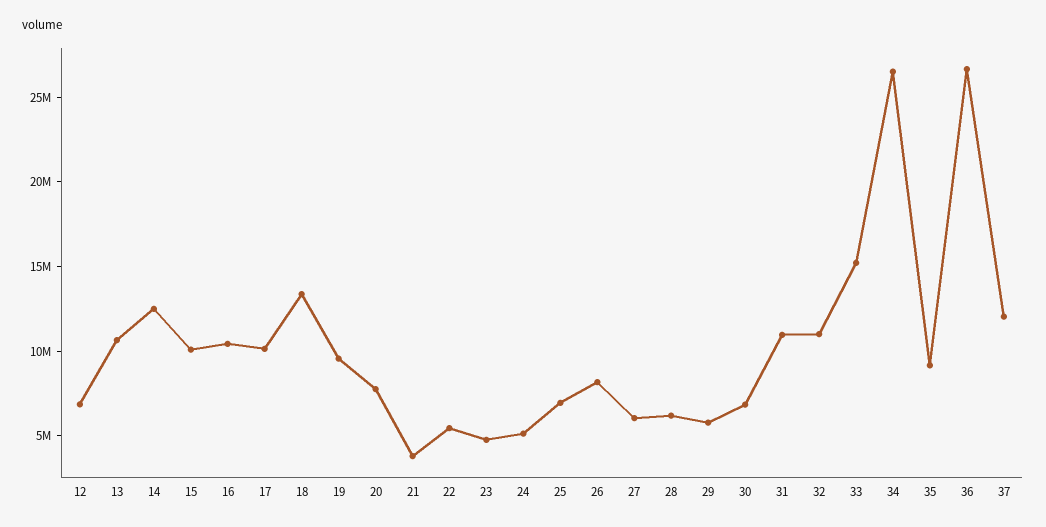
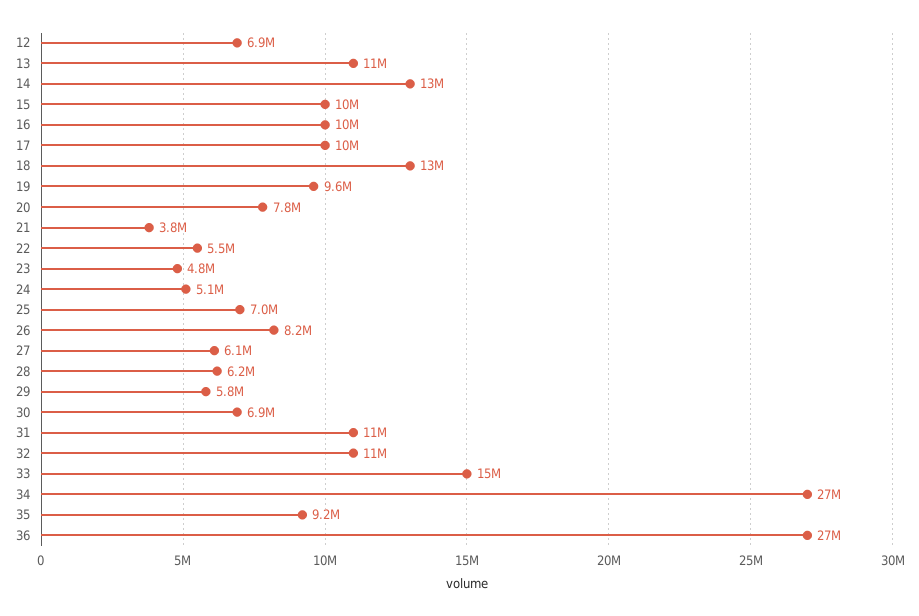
37: 12000000 -> none

